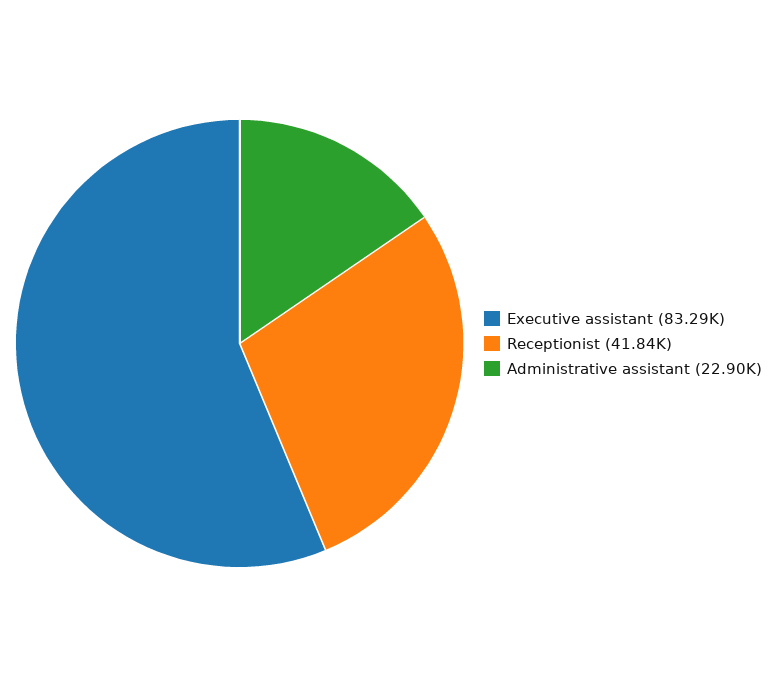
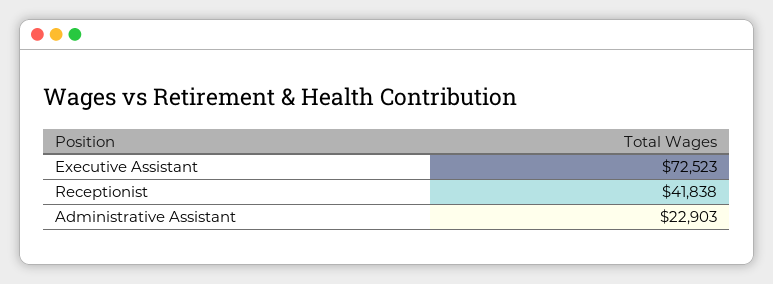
Executive assistant: 83290 -> 72523

